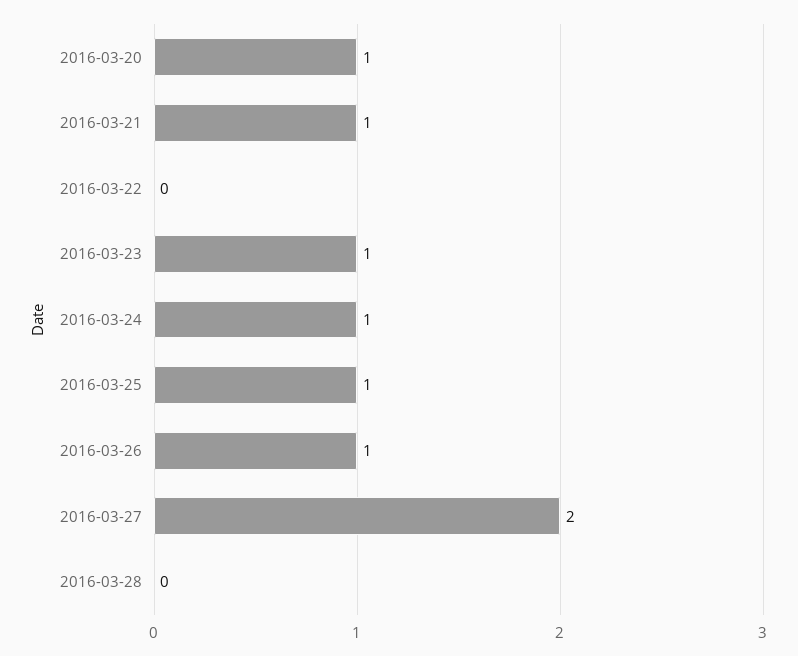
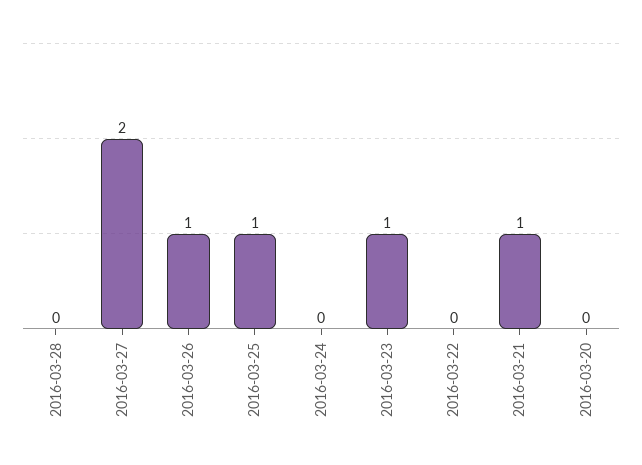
2016-03-20: 1 -> 0
2016-03-24: 1 -> 0

